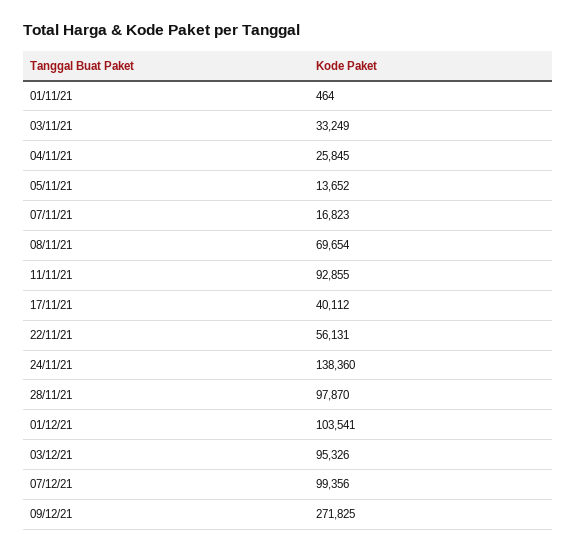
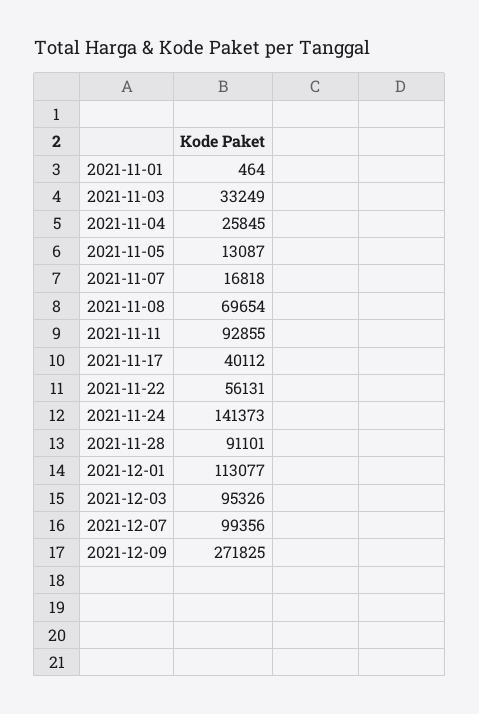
05/11/21: 13652 -> 13087
07/11/21: 16823 -> 16818
24/11/21: 138360 -> 141373
28/11/21: 97870 -> 91101
01/12/21: 103541 -> 113077

